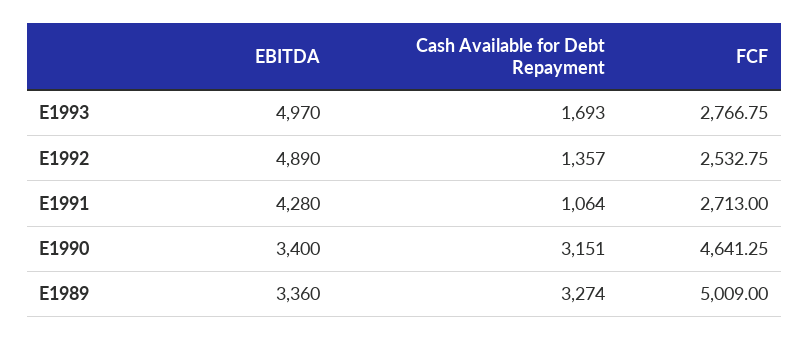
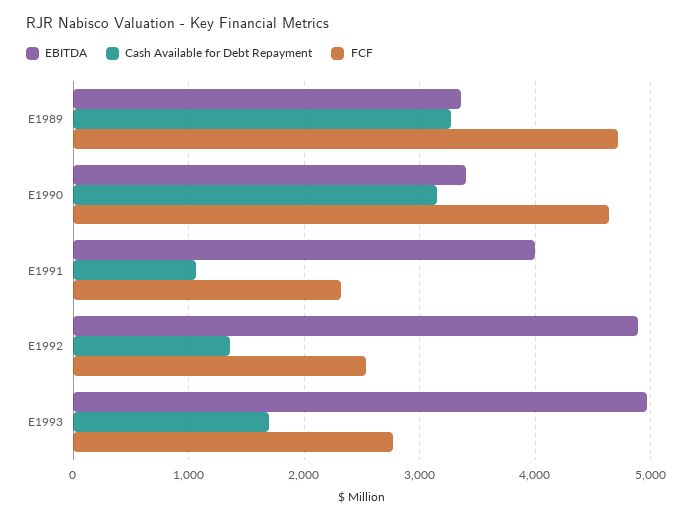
EBITDA, E1991: 4280 -> 4000
FCF, E1991: 2713 -> 2300
FCF, E1989: 5009 -> 4700

